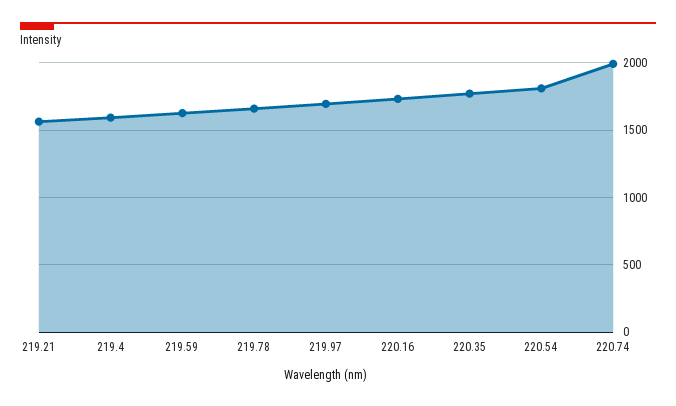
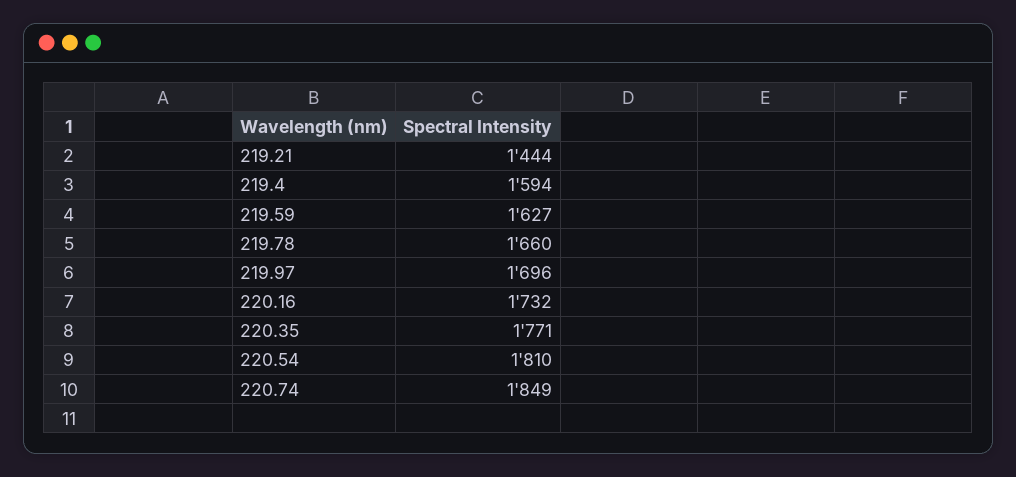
219.21: 1550 -> 1444
220.74: 2000 -> 1849

